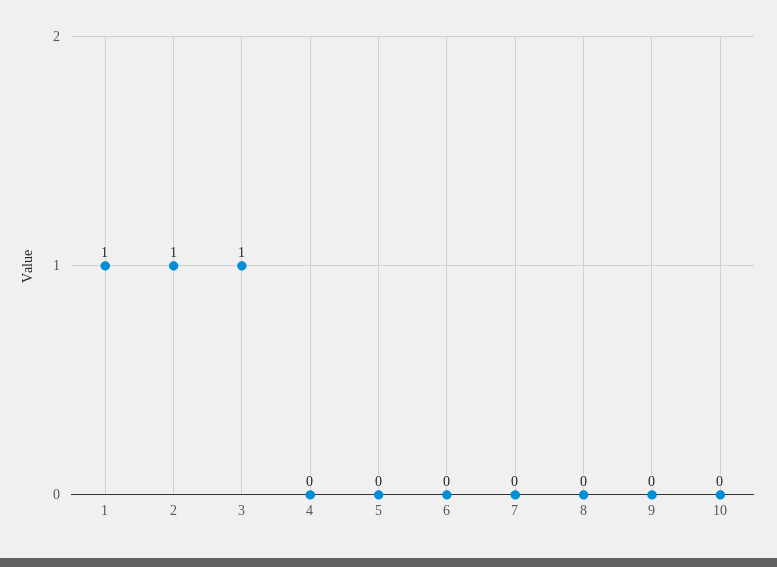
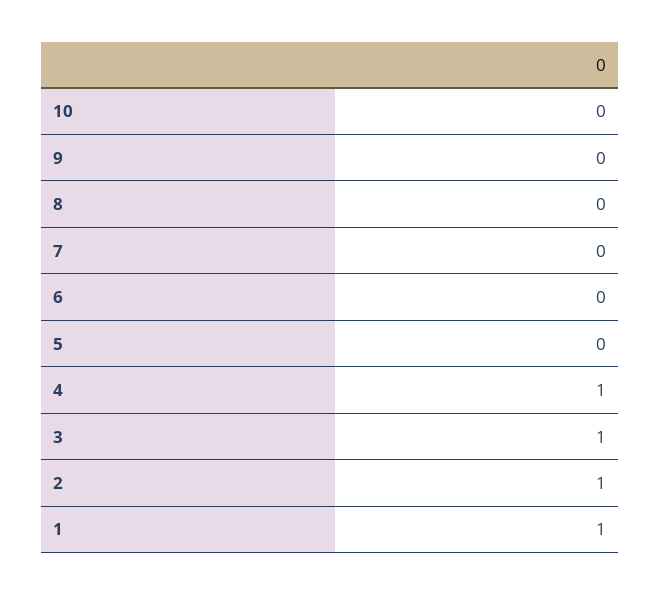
4: 0 -> 1

